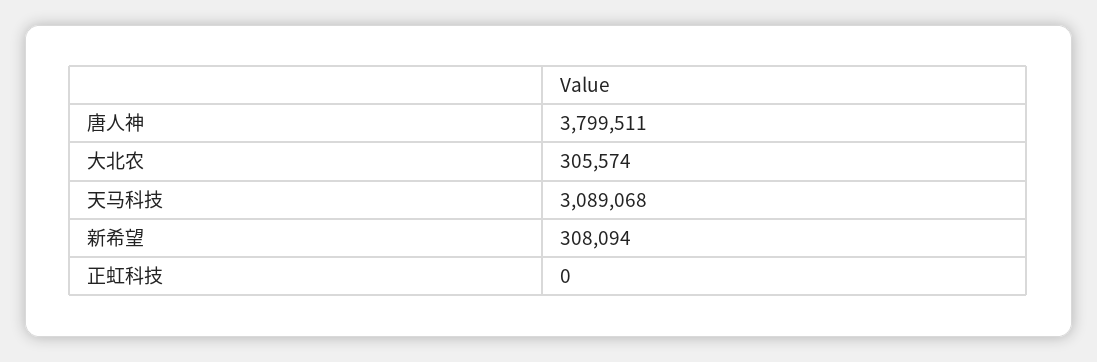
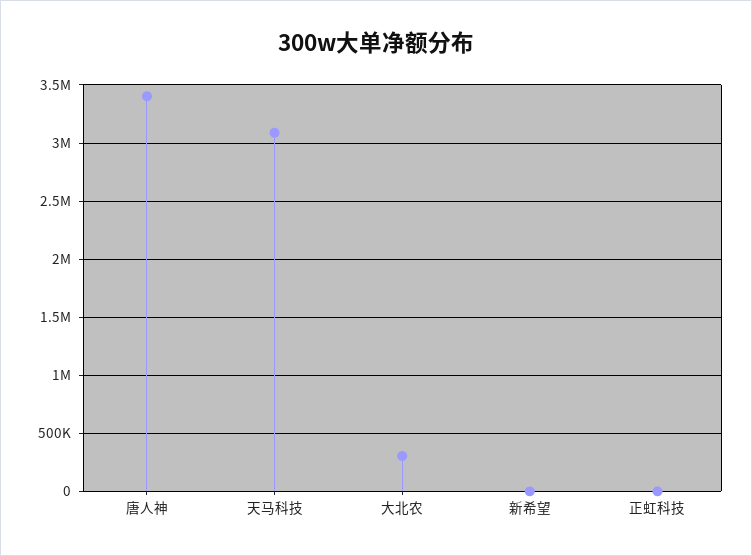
唐人神: 3799511 -> 3400000
新希望: 308094 -> 0

